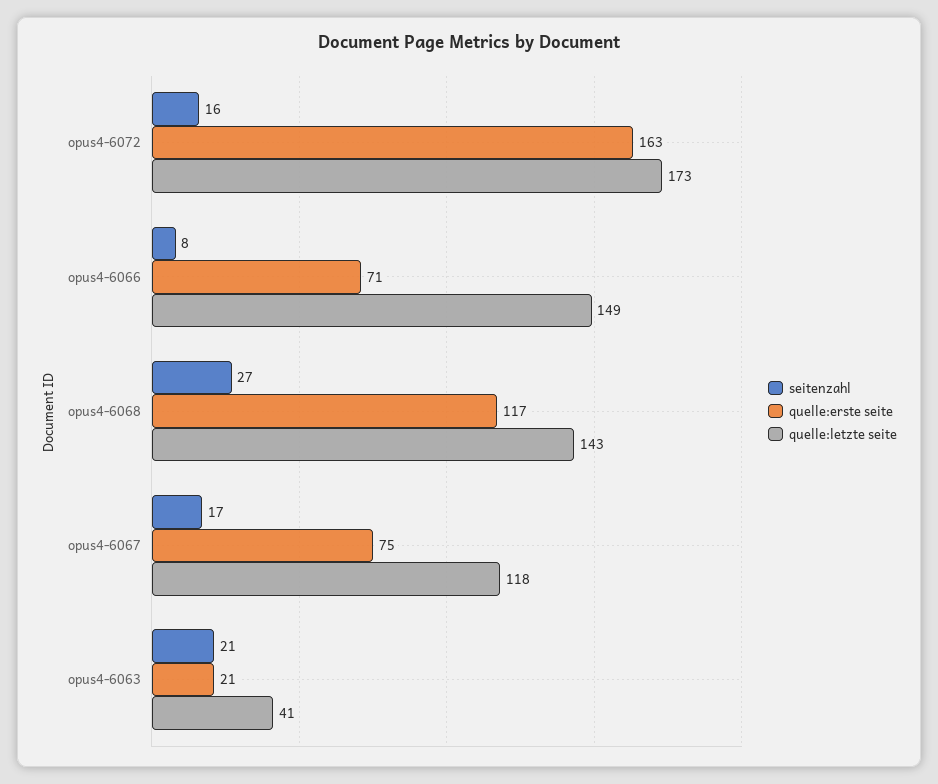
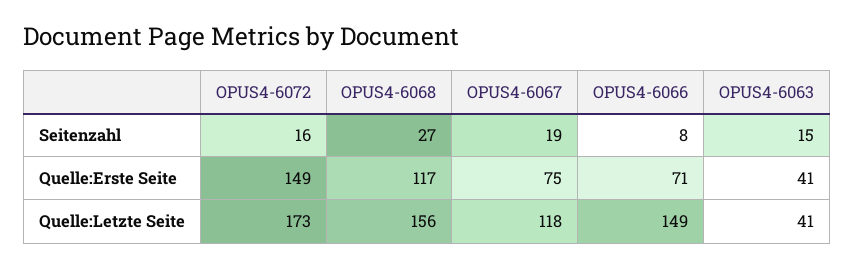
quelle:erste seite, opus4-6072: 163 -> 149
quelle:letzte seite, opus4-6068: 143 -> 156
seitenzahl, opus4-6067: 17 -> 19
seitenzahl, opus4-6063: 21 -> 15
quelle:erste seite, opus4-6063: 21 -> 41

